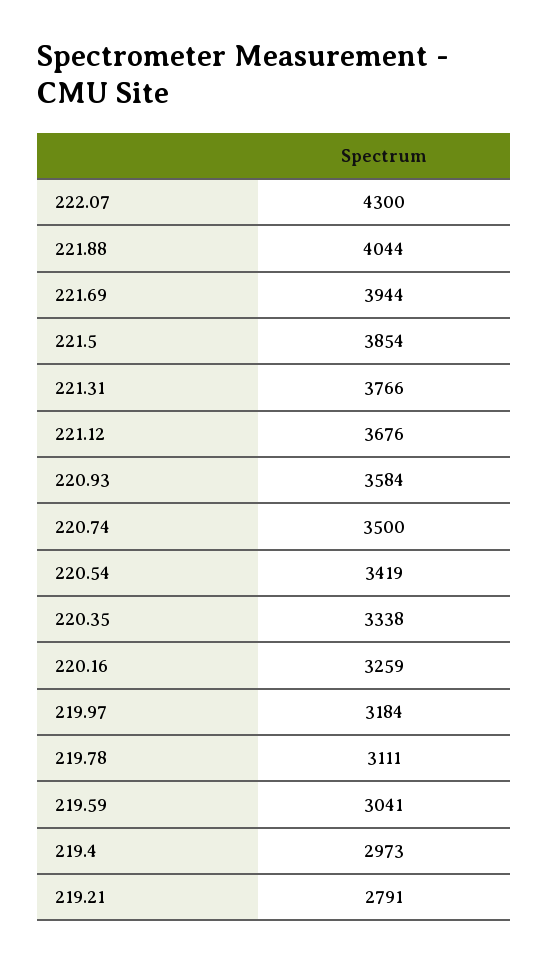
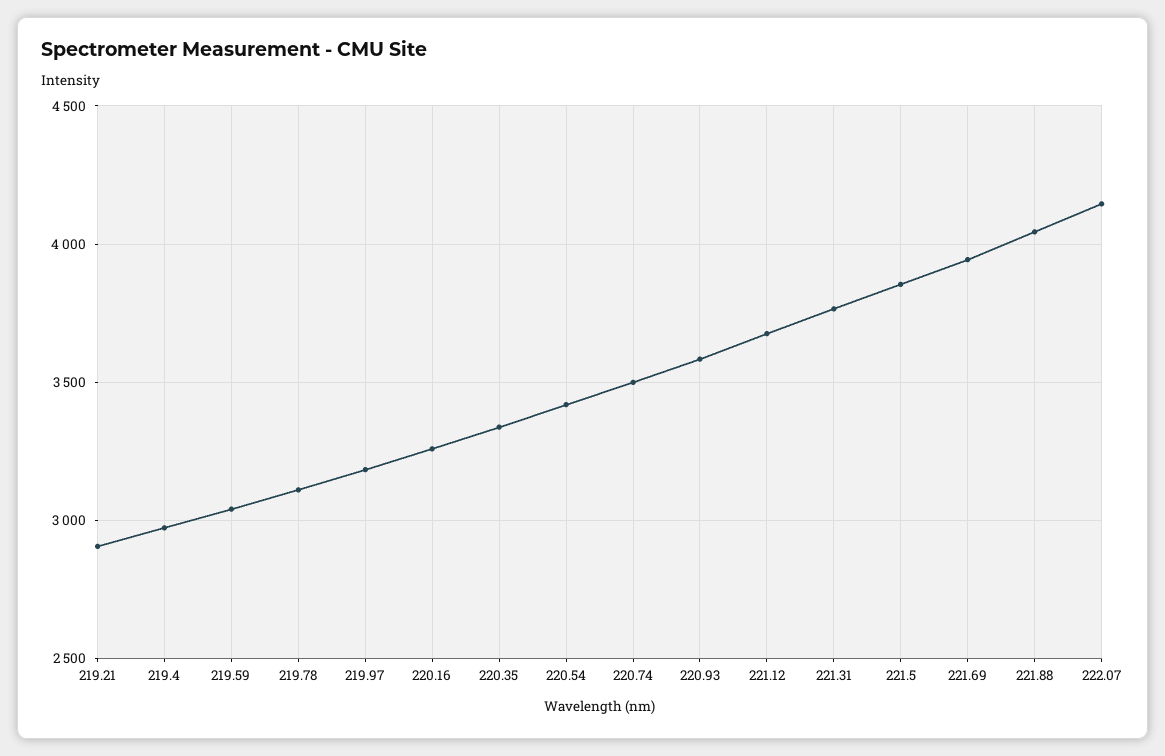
222.07: 4300 -> 4150
219.21: 2791 -> 2900

